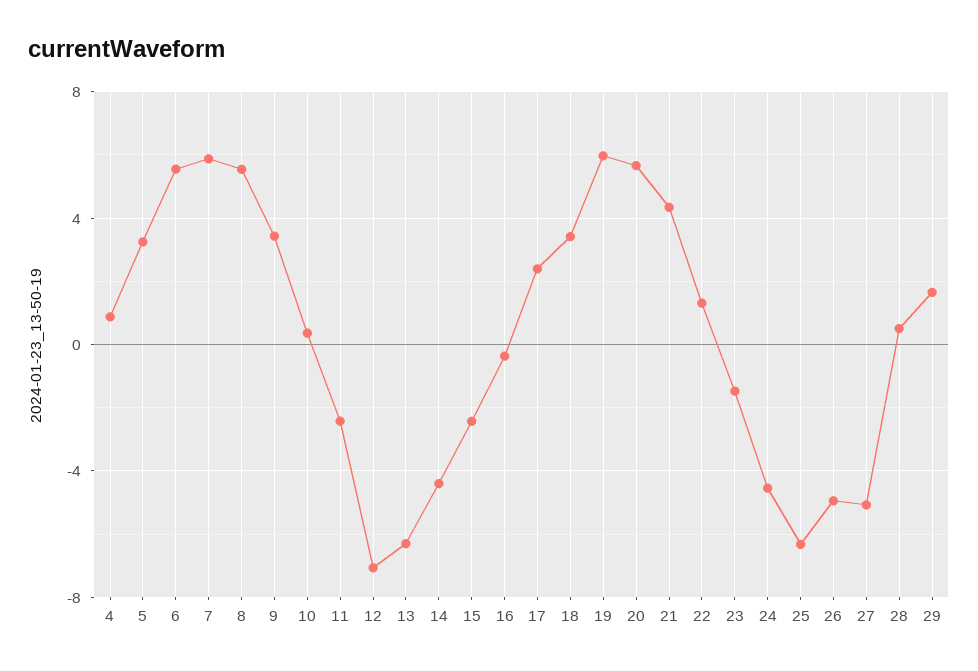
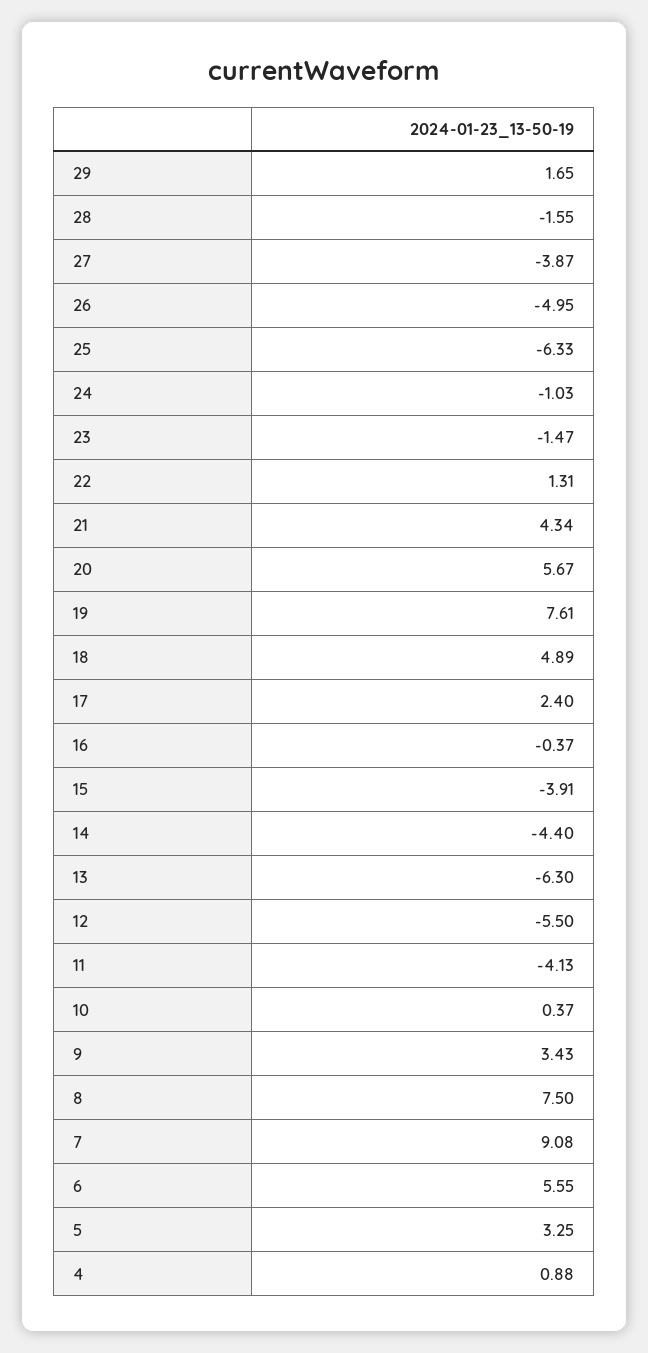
7: 6 -> 9.08
8: 5.5 -> 7.5
11: -2.5 -> -4.13
12: -7 -> -5.5
15: -2.5 -> -3.91
18: 3.5 -> 4.89
19: 6 -> 7.61
24: -4.5 -> -1.03
27: -5 -> -3.87
28: 0.5 -> -1.55

